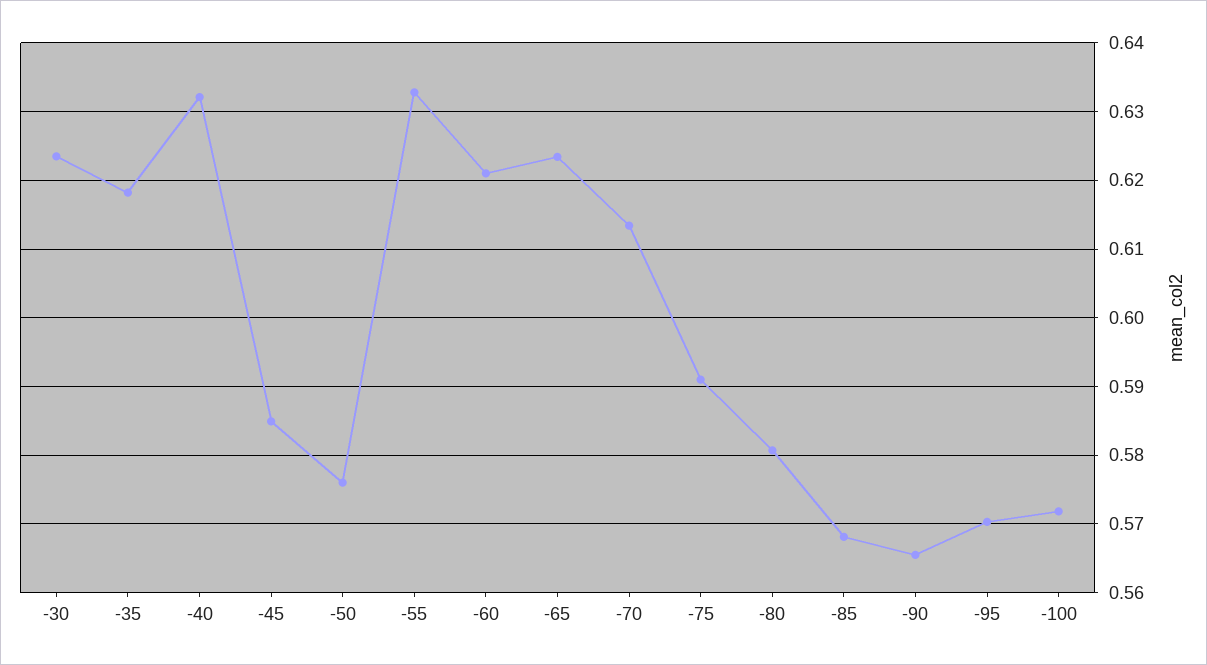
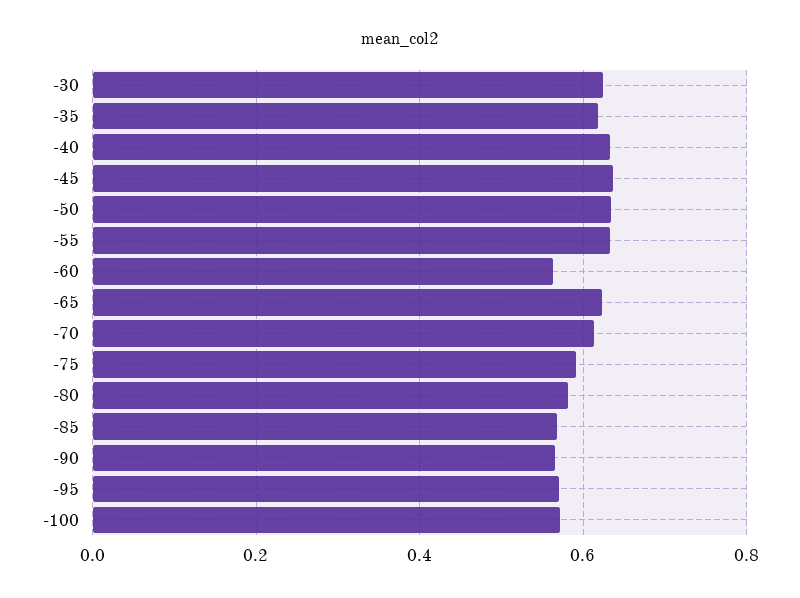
-45: 0.585 -> 0.64
-50: 0.576 -> 0.64
-60: 0.621 -> 0.56

